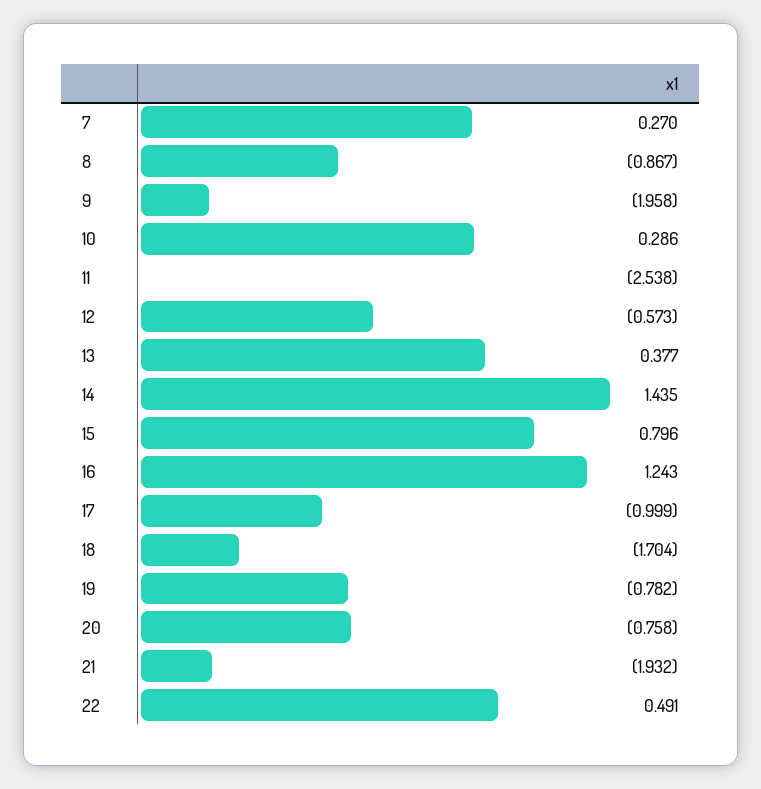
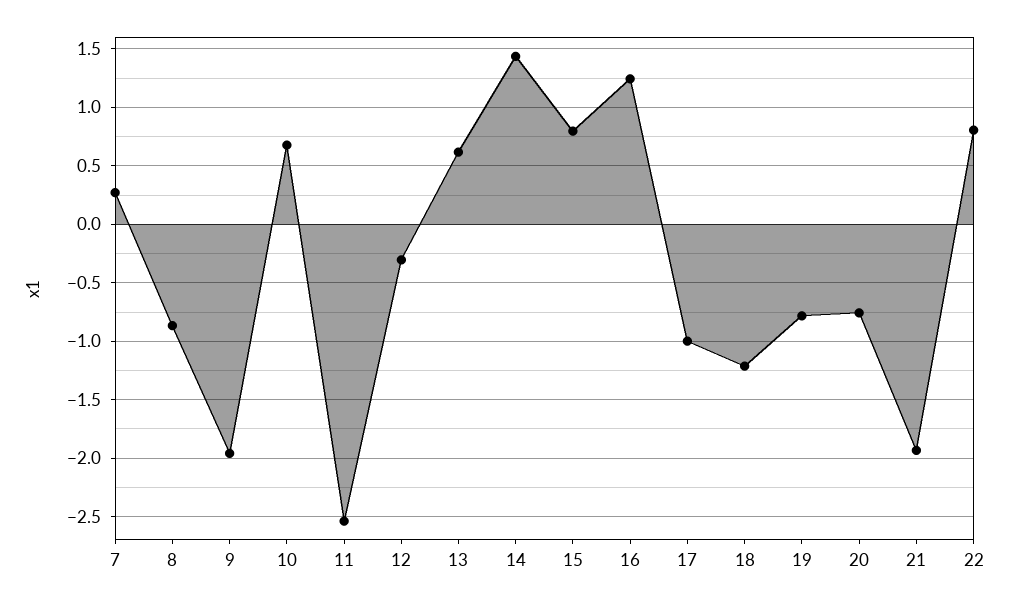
10: 0.286 -> 0.7
12: -0.573 -> -0.3
13: 0.377 -> 0.6
18: -1.704 -> -1.2
22: 0.491 -> 0.8

